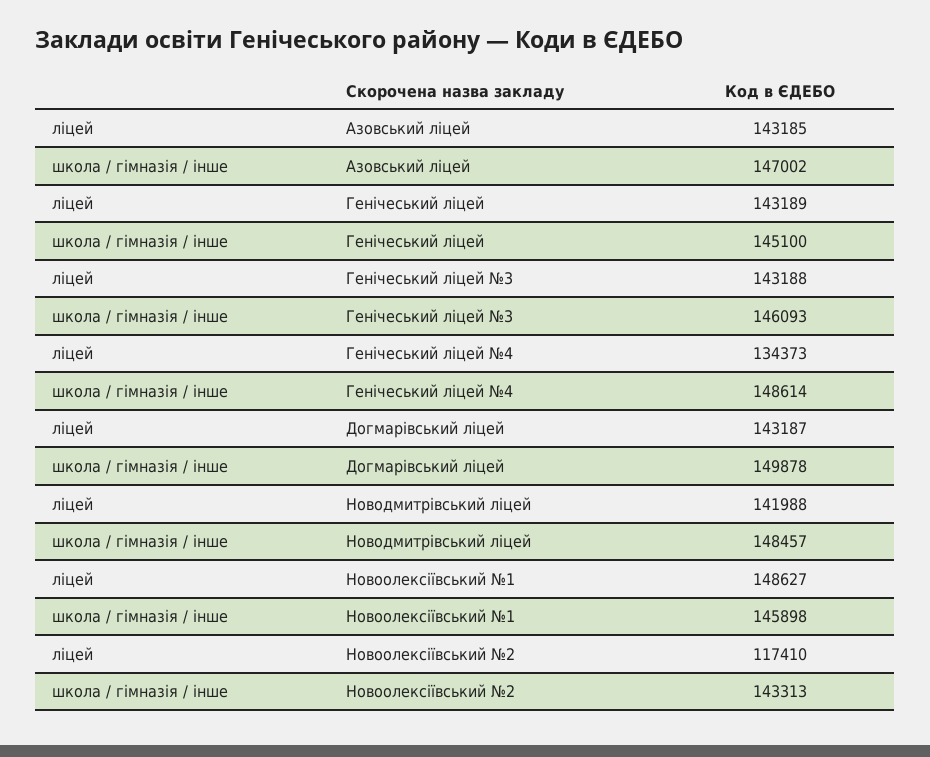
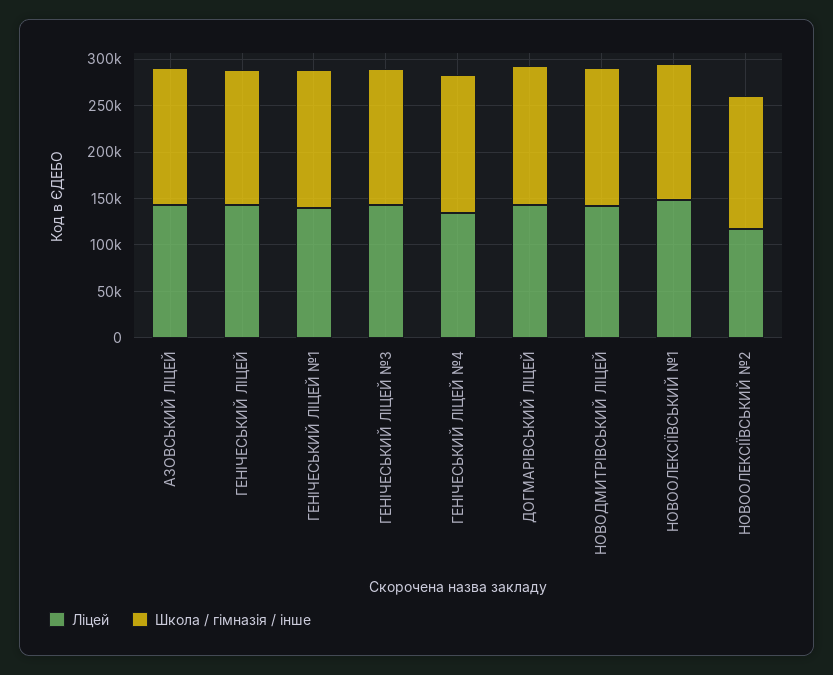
ліцей, ГЕНІЧЕСЬКИЙ ЛІЦЕЙ №1: none -> 140000
школа / гімназія / інше, ГЕНІЧЕСЬКИЙ ЛІЦЕЙ №1: none -> 150000

